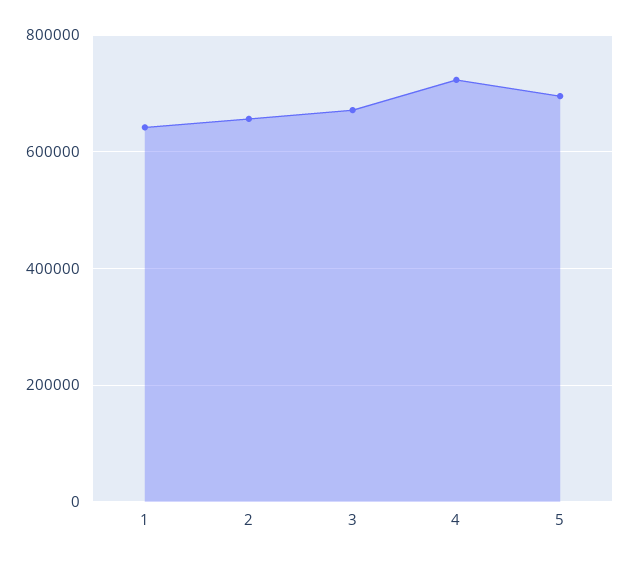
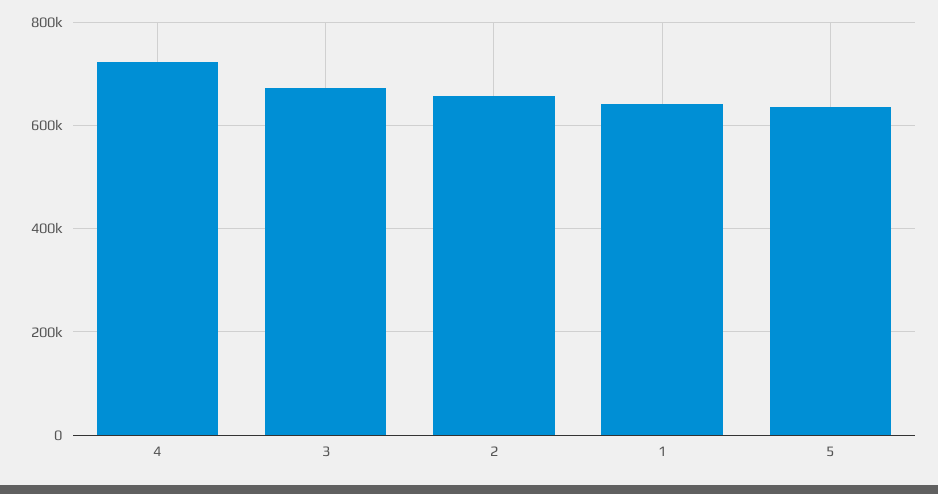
5: 700000 -> 640000

